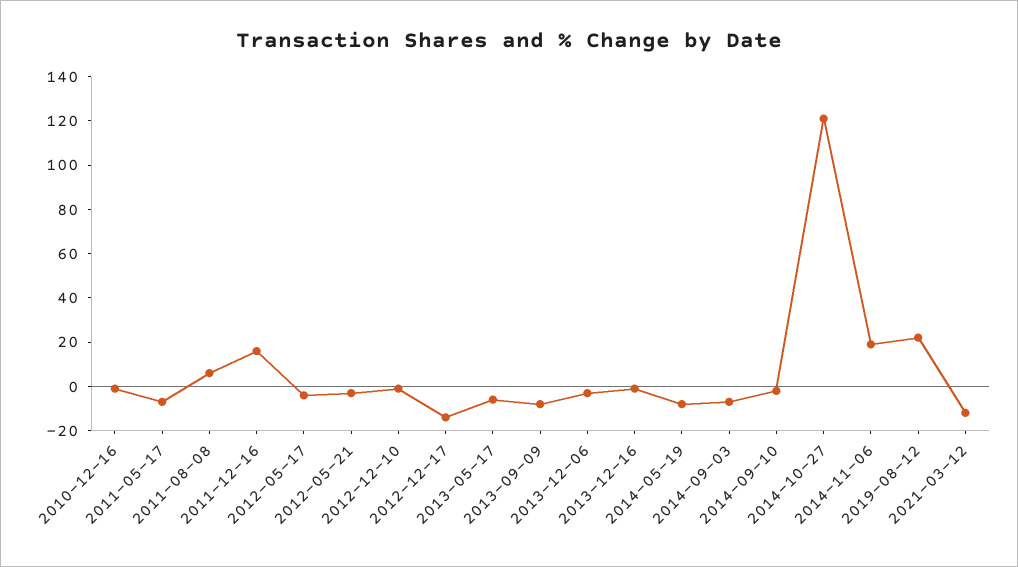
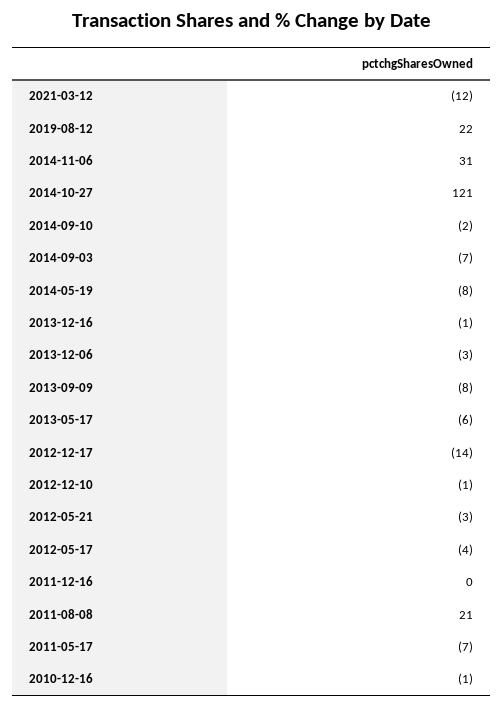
2011-08-08: 5 -> 21
2011-12-16: 15 -> 0
2014-11-06: 20 -> 31

